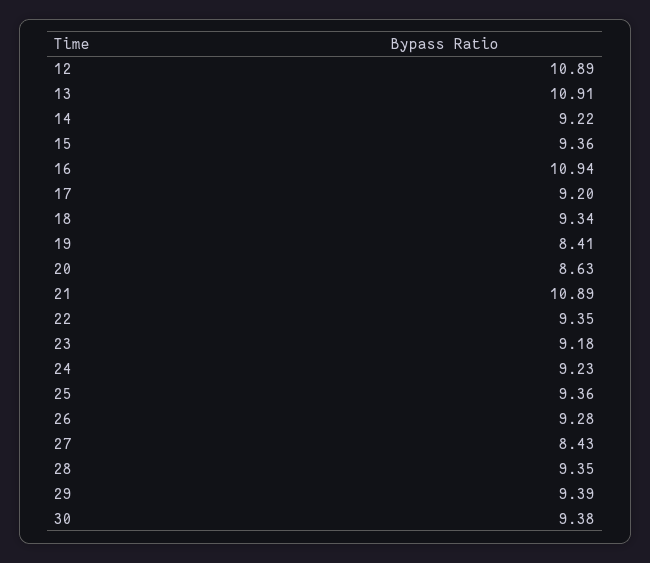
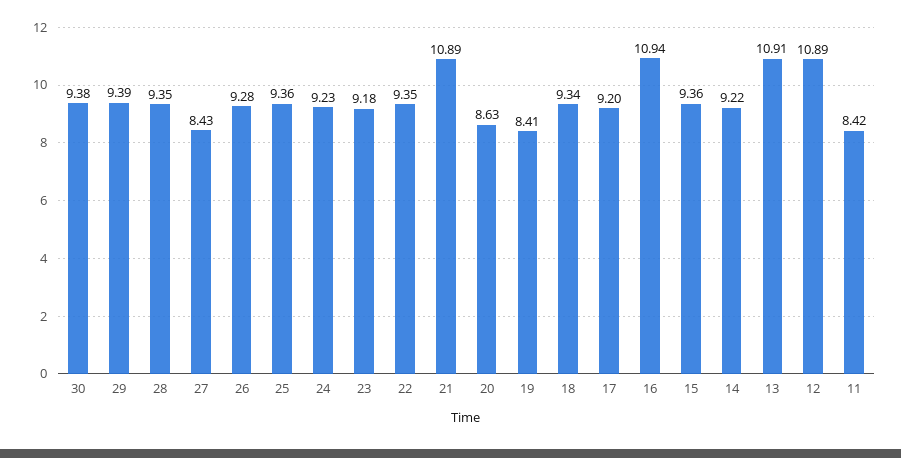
11: none -> 8.42

